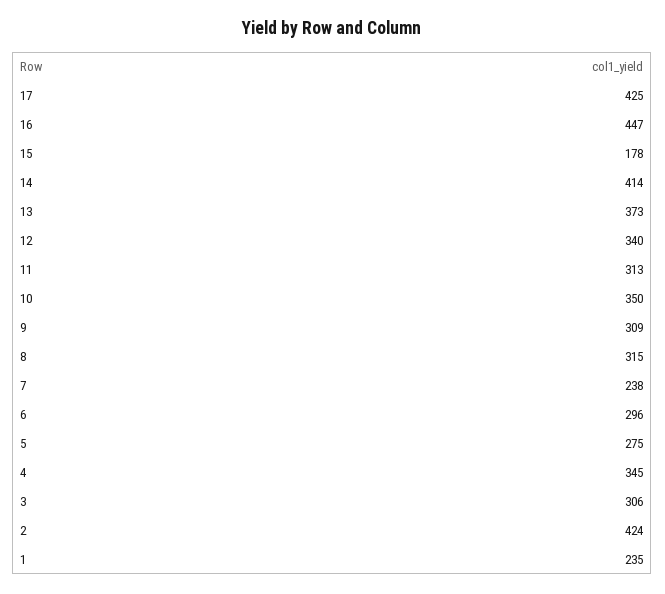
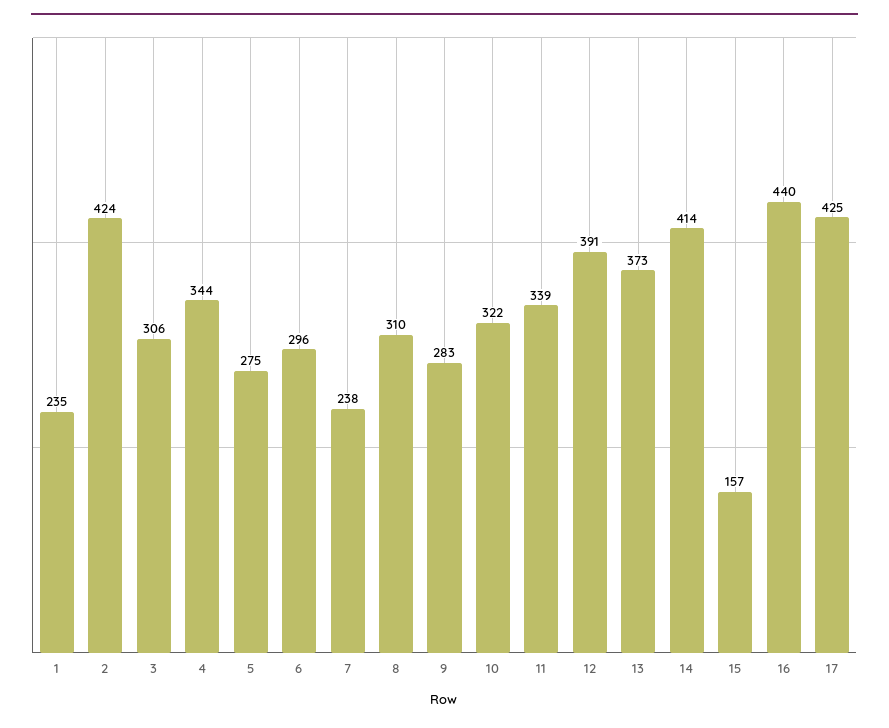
16: 447 -> 440
15: 178 -> 157
12: 340 -> 391
11: 313 -> 339
10: 350 -> 322
9: 309 -> 283
8: 315 -> 310
4: 345 -> 344

